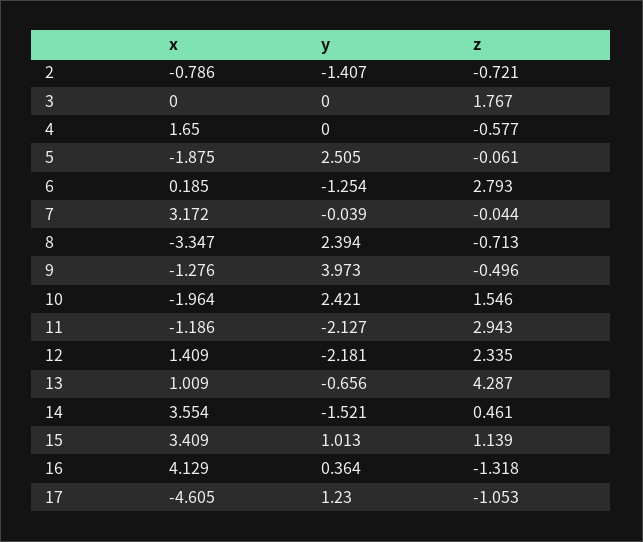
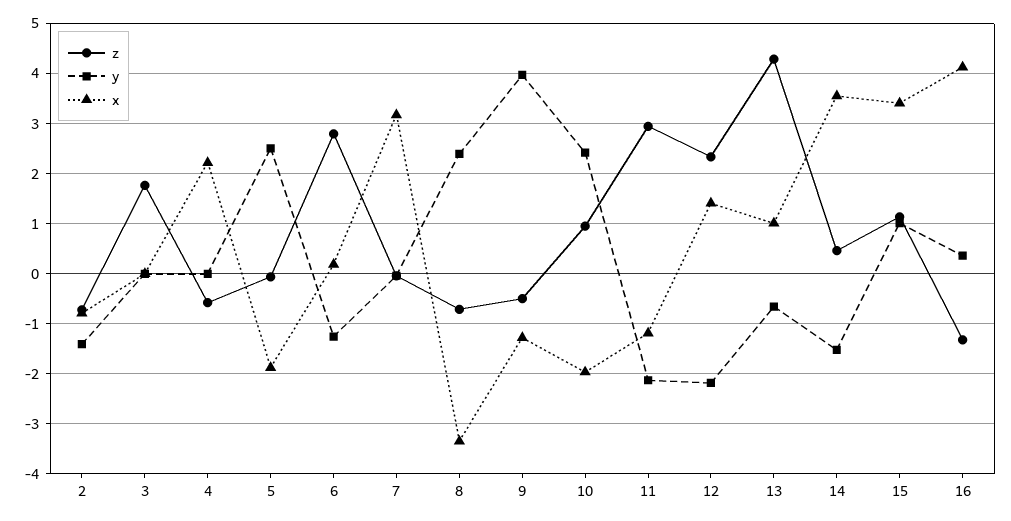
x, 4: 1.65 -> 2.2
z, 10: 1.546 -> 1
x, 17: -4.605 -> none
y, 17: 1.23 -> none
z, 17: -1.053 -> none

